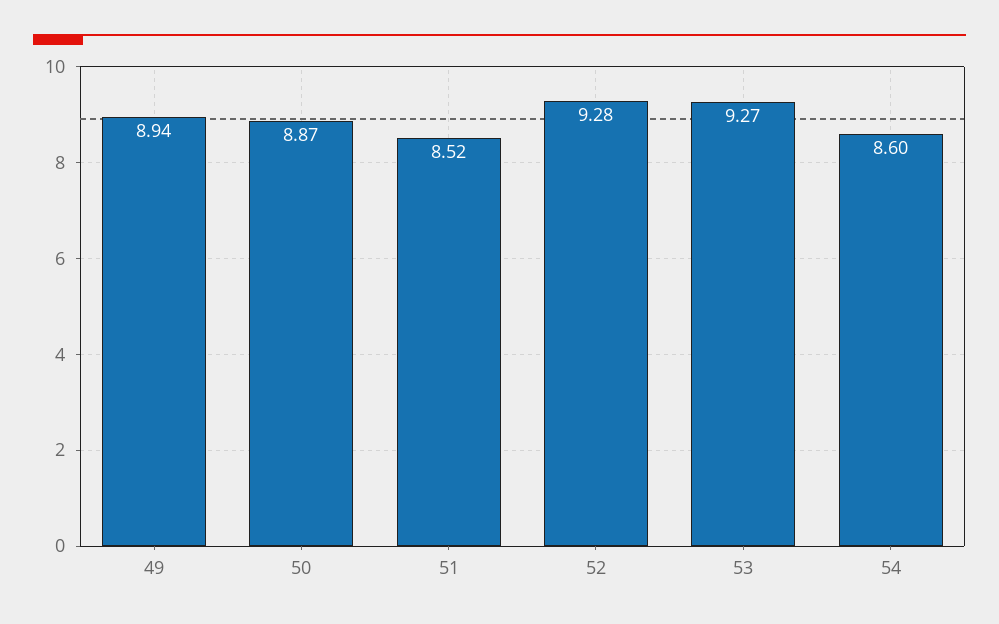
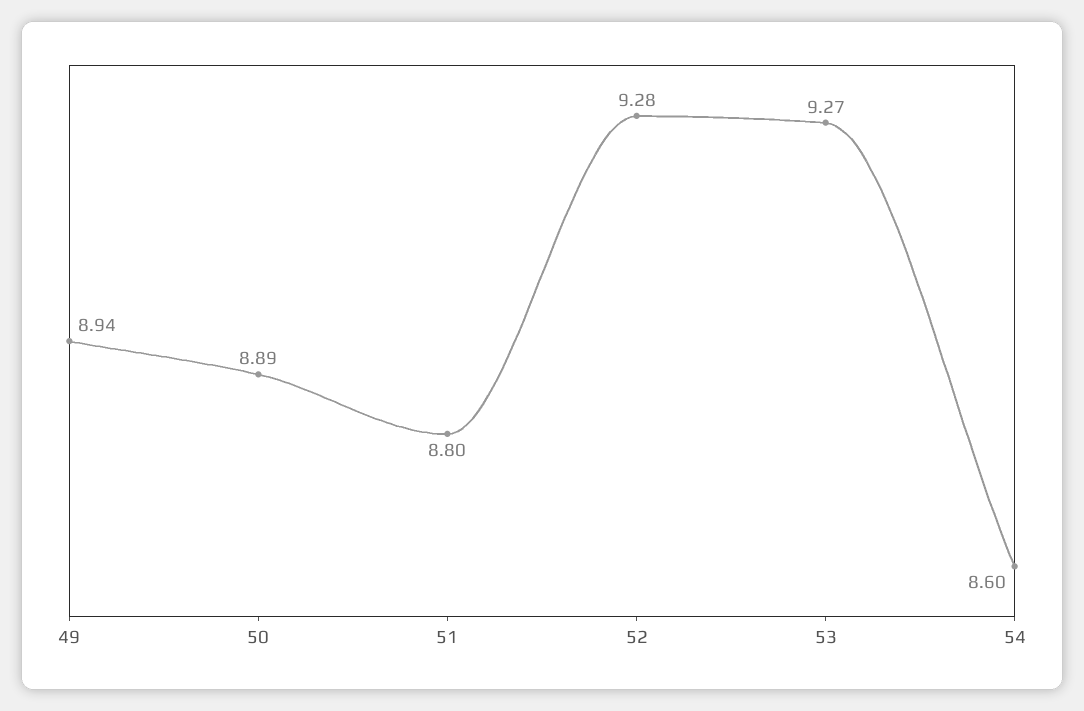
50: 8.87 -> 8.89
51: 8.52 -> 8.8

